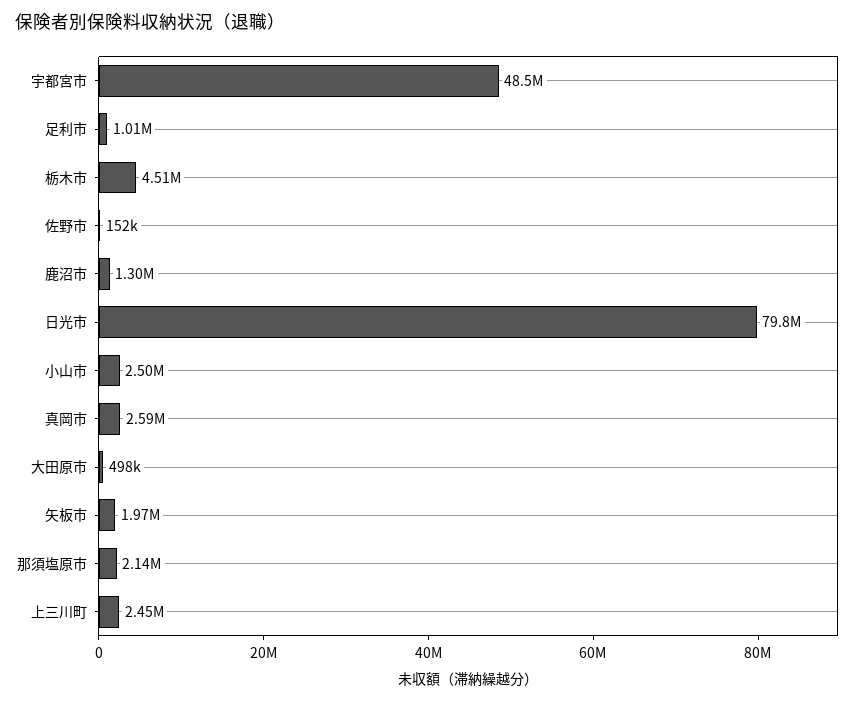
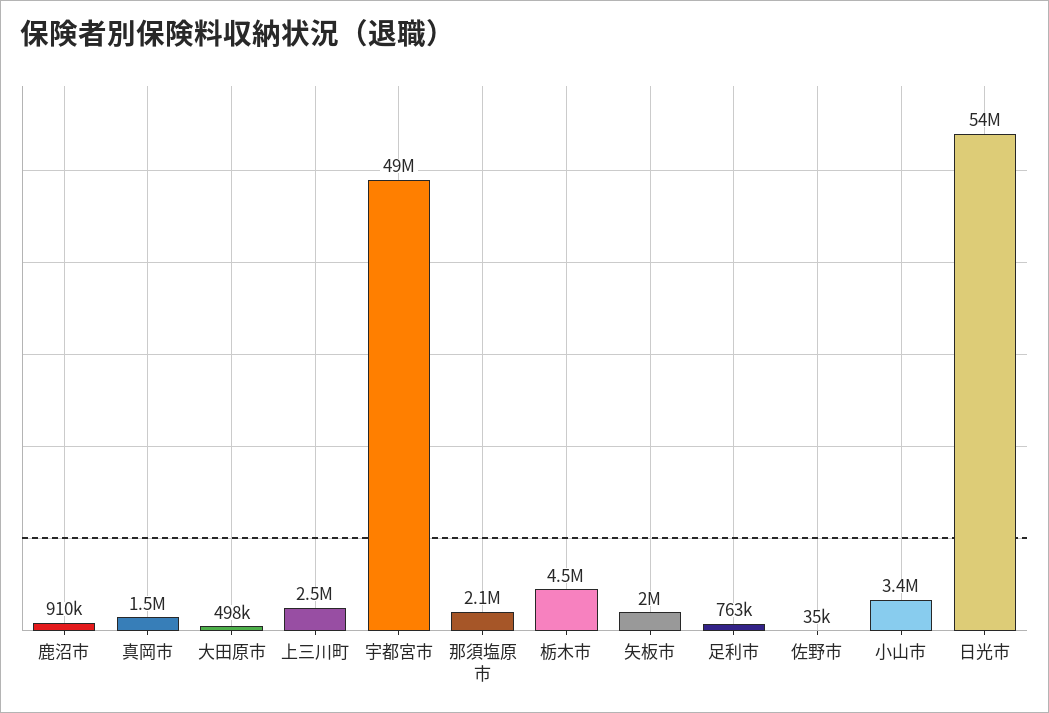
足利市: 1010000 -> 763000
佐野市: 152000 -> 35000
鹿沼市: 1300000 -> 910000
日光市: 79800000 -> 54000000
小山市: 2500000 -> 3400000
真岡市: 2590000 -> 1500000

